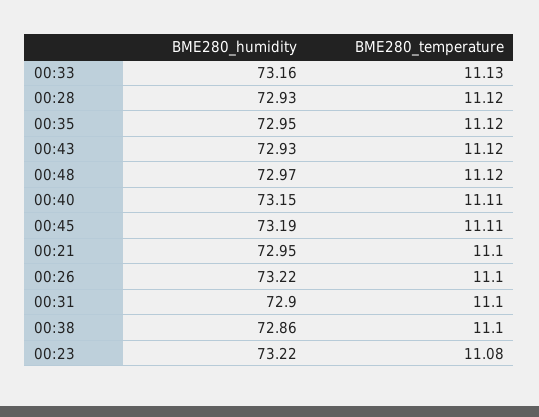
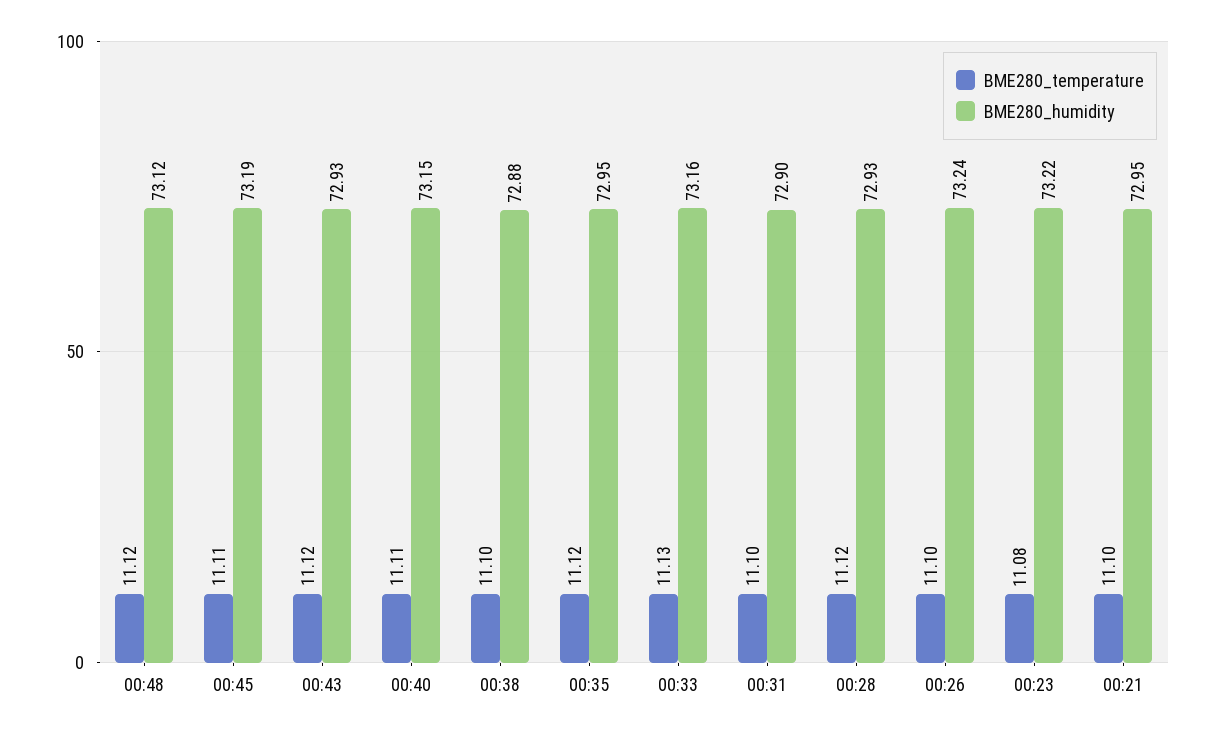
BME280_humidity, 00:48: 72.97 -> 73.12
BME280_humidity, 00:26: 73.22 -> 73.24
BME280_humidity, 00:38: 72.86 -> 72.88

